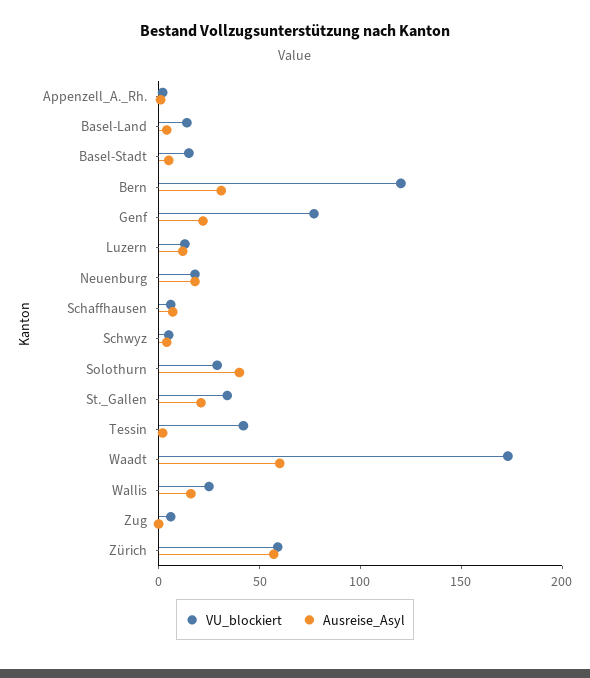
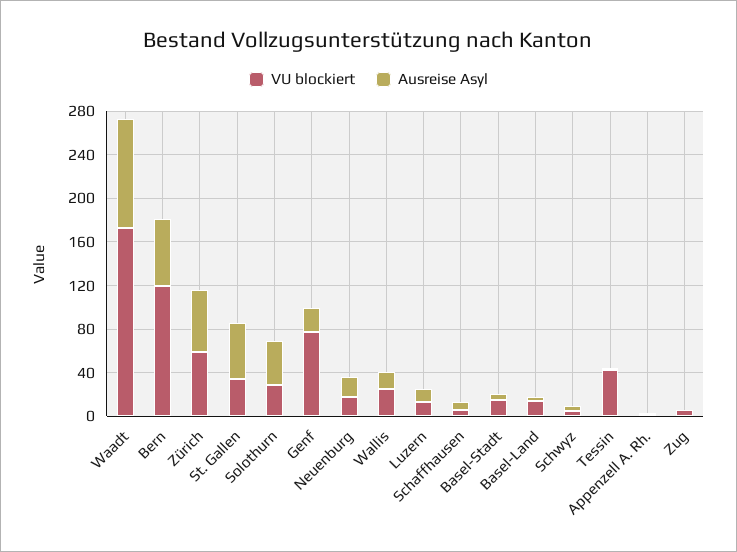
Ausreise_Asyl, Bern: 30 -> 60
Ausreise_Asyl, St._Gallen: 20 -> 50
Ausreise_Asyl, Waadt: 60 -> 100

